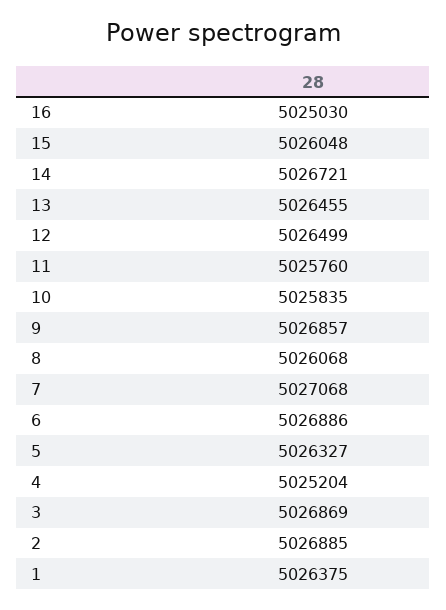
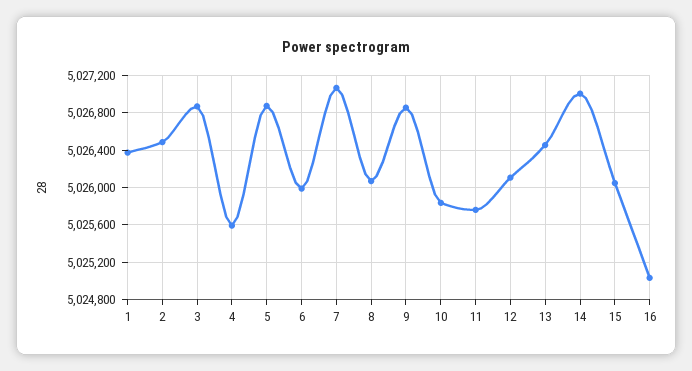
14: 5026721 -> 5027000
12: 5026499 -> 5026100
6: 5026886 -> 5026000
5: 5026327 -> 5026900
4: 5025204 -> 5025600
2: 5026885 -> 5026500

